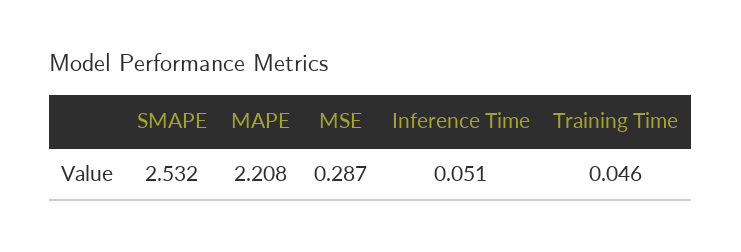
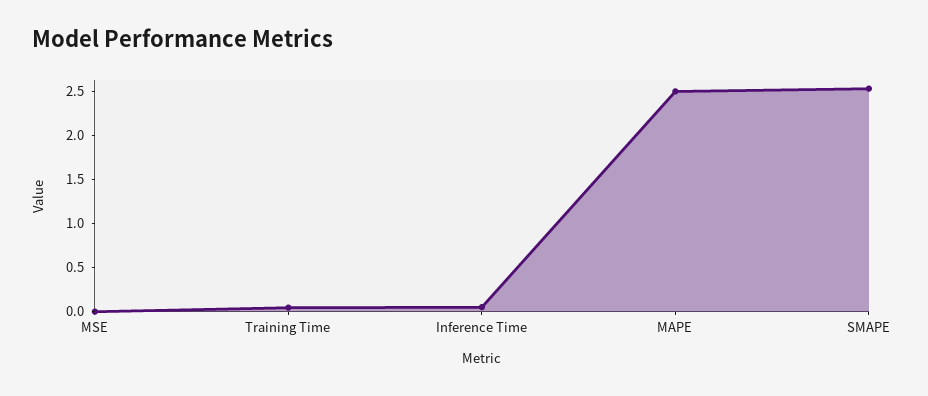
MAPE: 2.208 -> 2.5
MSE: 0.287 -> 0

